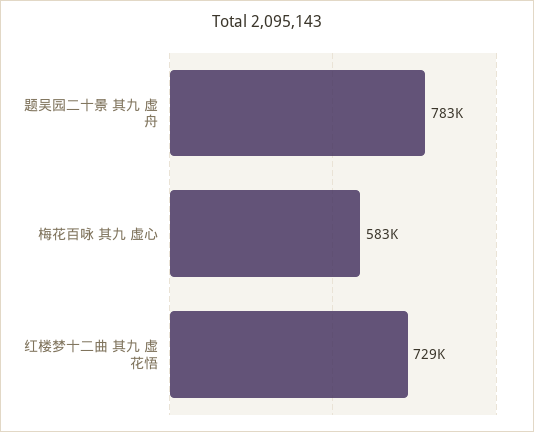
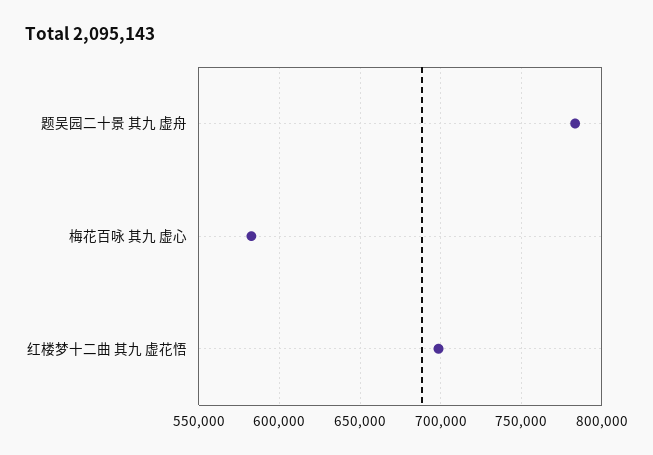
红楼梦十二曲 其九 虚花悟: 729000 -> 700000

